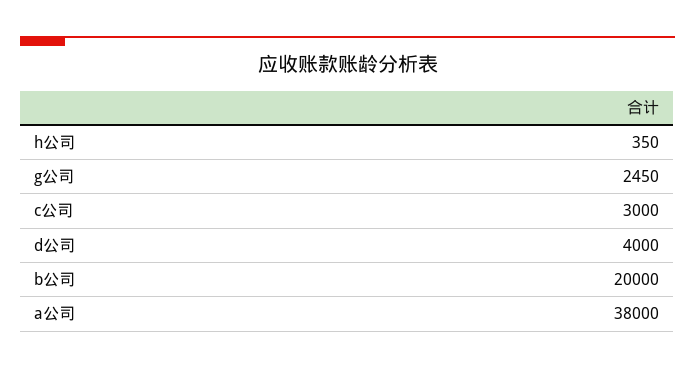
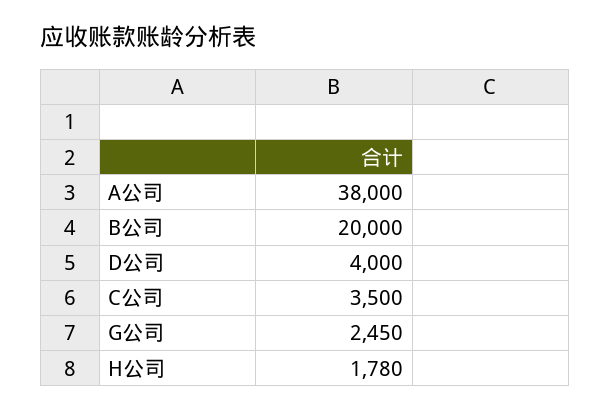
h公司: 350 -> 1780
c公司: 3000 -> 3500

